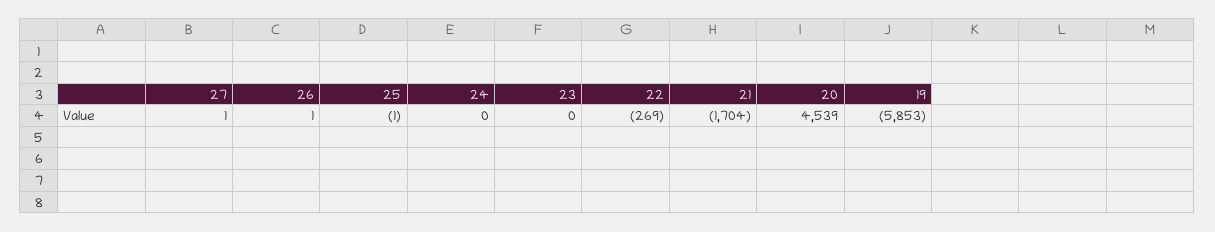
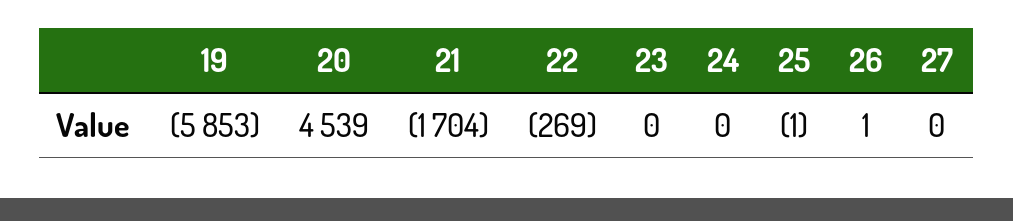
27: 1 -> 0

